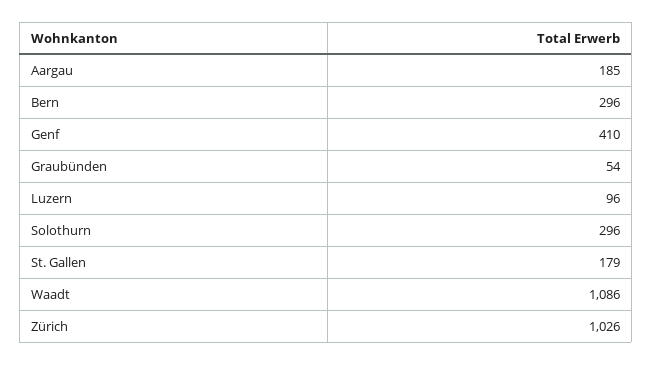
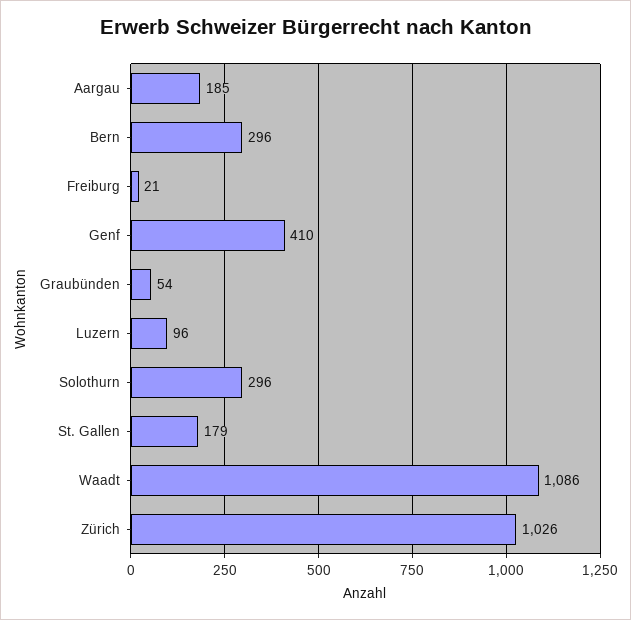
Freiburg: none -> 21

